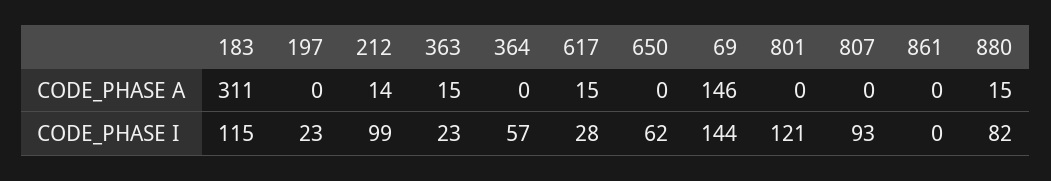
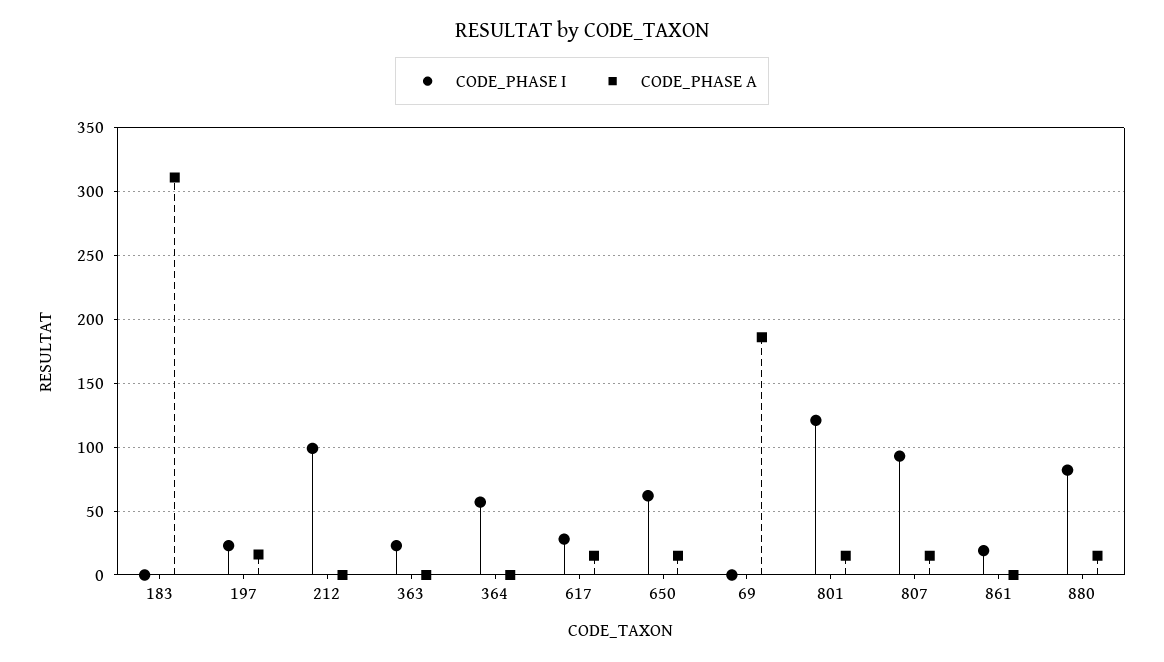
CODE_PHASE A, 197: 0 -> 15
CODE_PHASE A, 212: 14 -> 0
CODE_PHASE A, 363: 15 -> 0
CODE_PHASE A, 650: 0 -> 15
CODE_PHASE A, 69: 146 -> 185
CODE_PHASE A, 801: 0 -> 15
CODE_PHASE A, 807: 0 -> 15
CODE_PHASE I, 183: 115 -> 0
CODE_PHASE I, 69: 144 -> 0
CODE_PHASE I, 861: 0 -> 20

